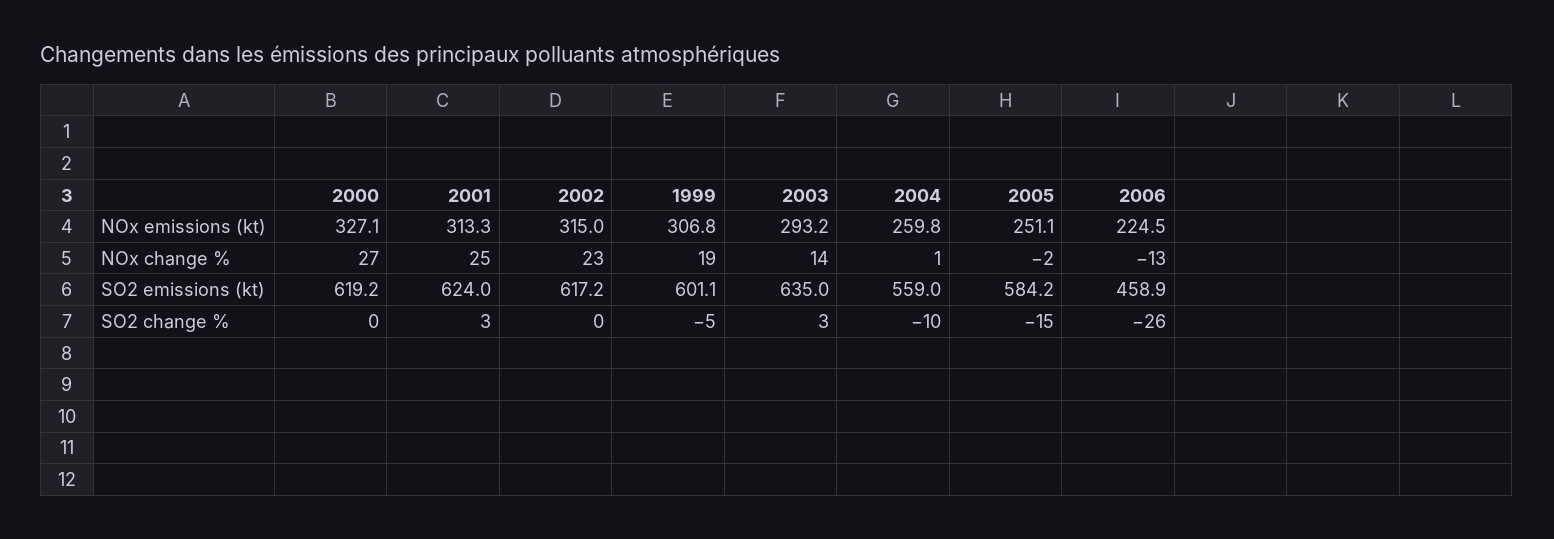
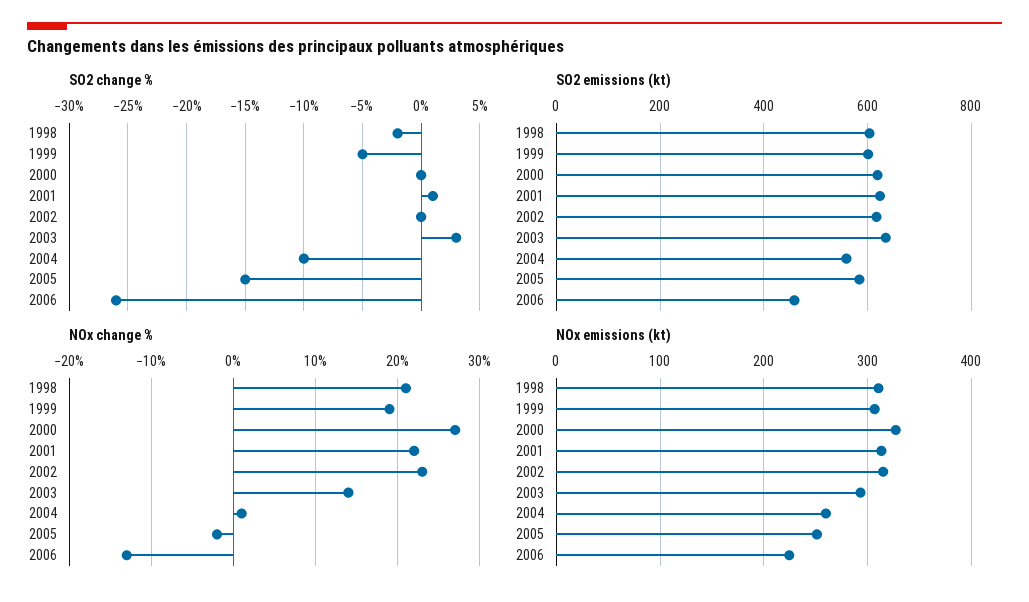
NOx change %, 2001: 25 -> 22
SO2 change %, 2001: 3 -> 1
SO2 change %, 1998: none -> -2
SO2 emissions (kt), 1998: none -> 600
NOx change %, 1998: none -> 21
NOx emissions (kt), 1998: none -> 310

